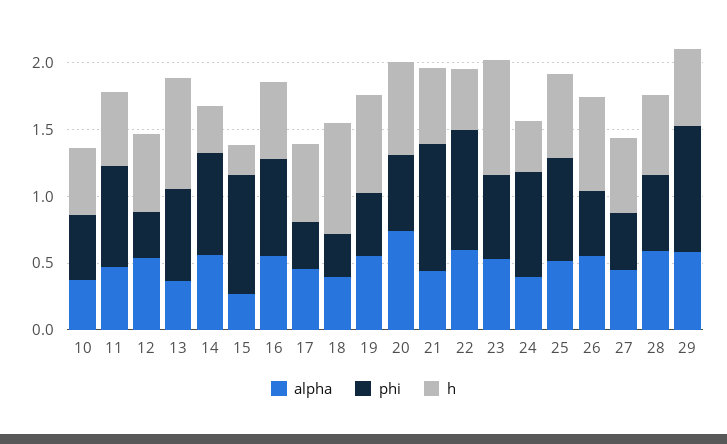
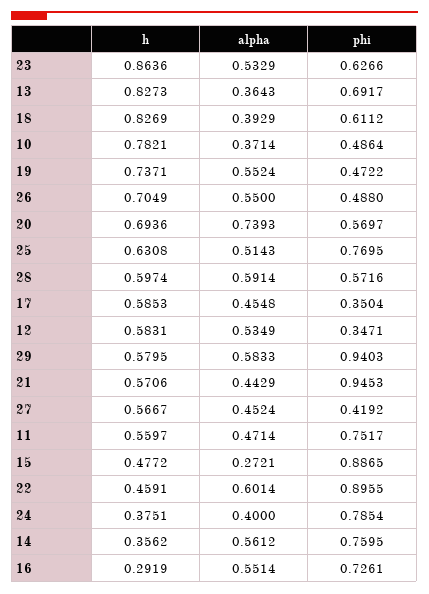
h, 10: 0.5 -> 0.7821
h, 15: 0.2 -> 0.4772
h, 16: 0.6 -> 0.2919
phi, 18: 0.3 -> 0.6112

